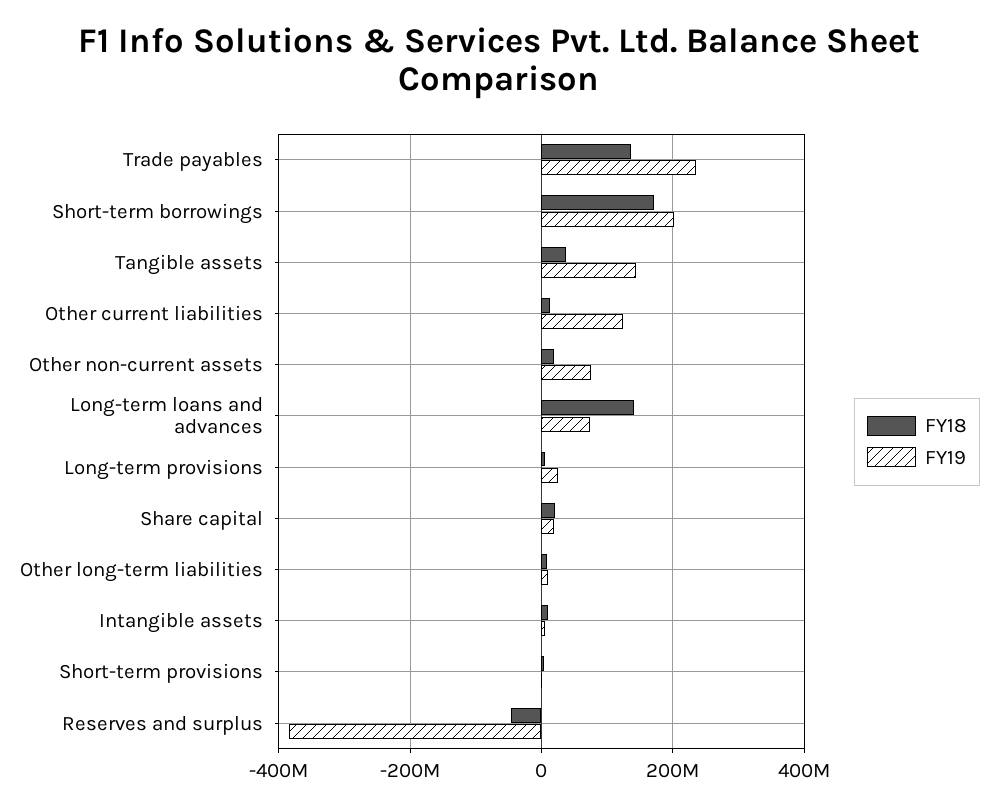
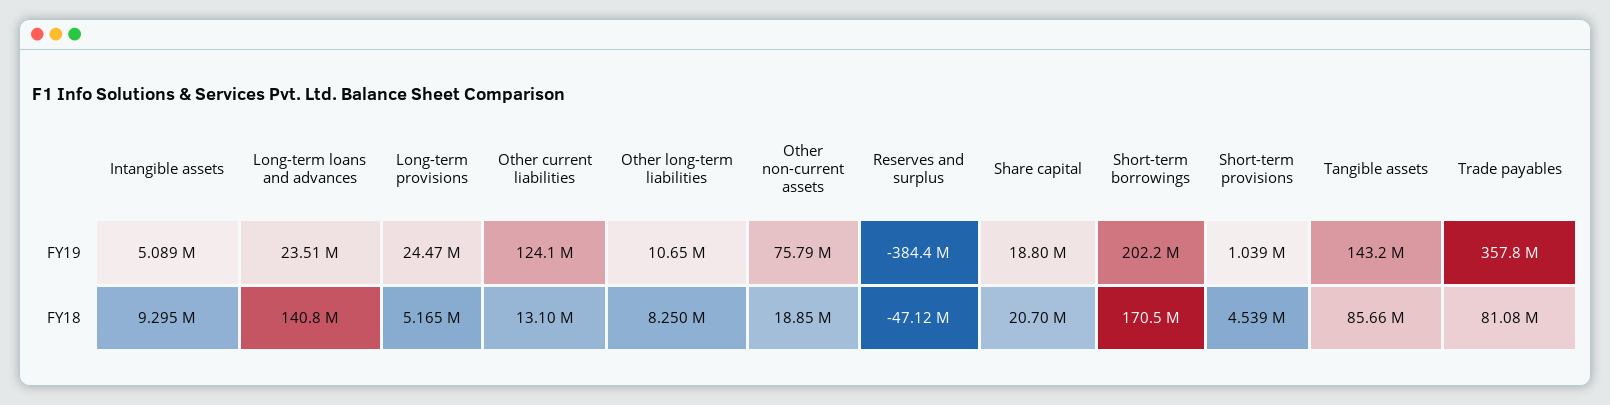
FY18, Trade payables: 140000000 -> 81080000
FY19, Trade payables: 240000000 -> 357800000
FY18, Tangible assets: 40000000 -> 85660000
FY19, Long-term loans and advances: 80000000 -> 23510000

